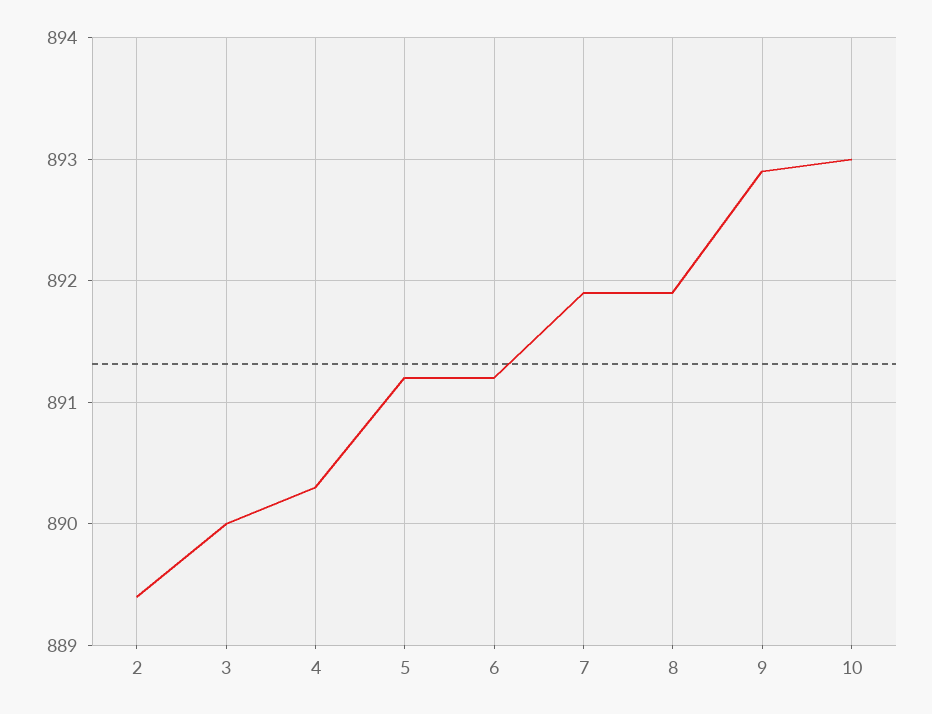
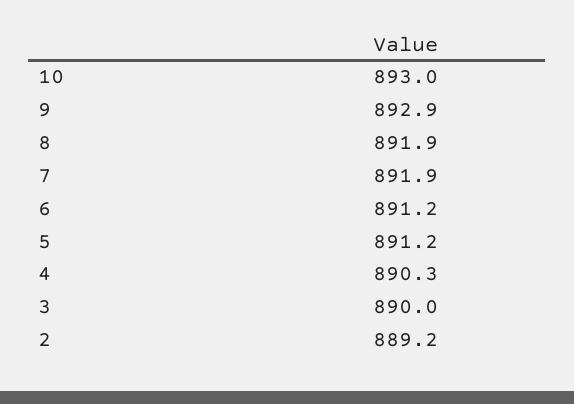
2: 889.4 -> 889.2

